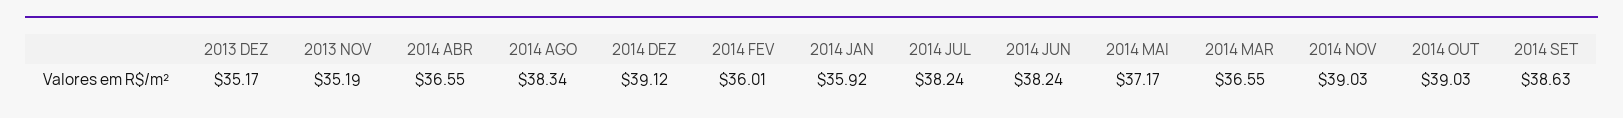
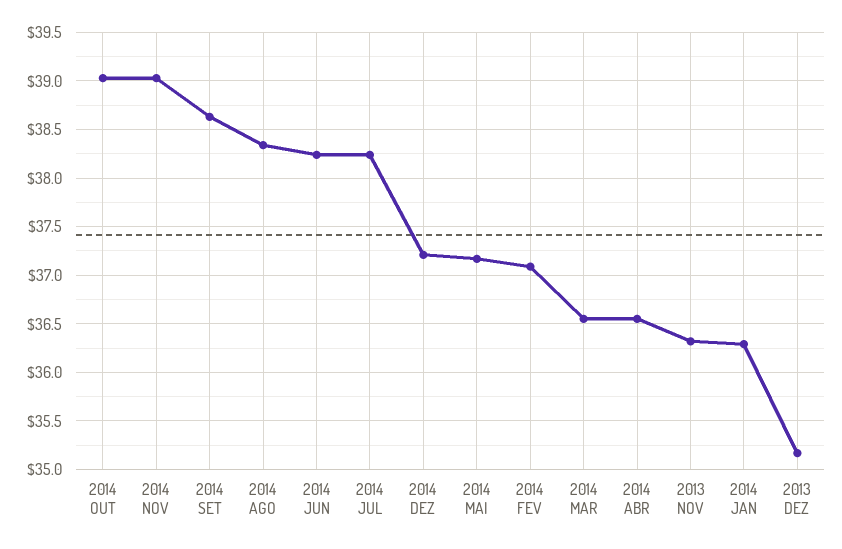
2013 NOV: 35.19 -> 36.3
2014 DEZ: 39.12 -> 37.2
2014 FEV: 36.01 -> 37.1
2014 JAN: 35.92 -> 36.3

